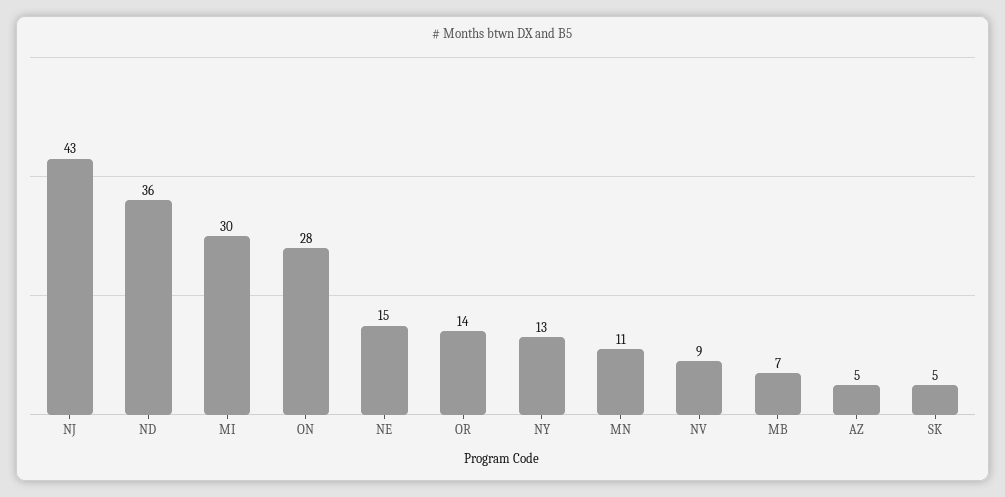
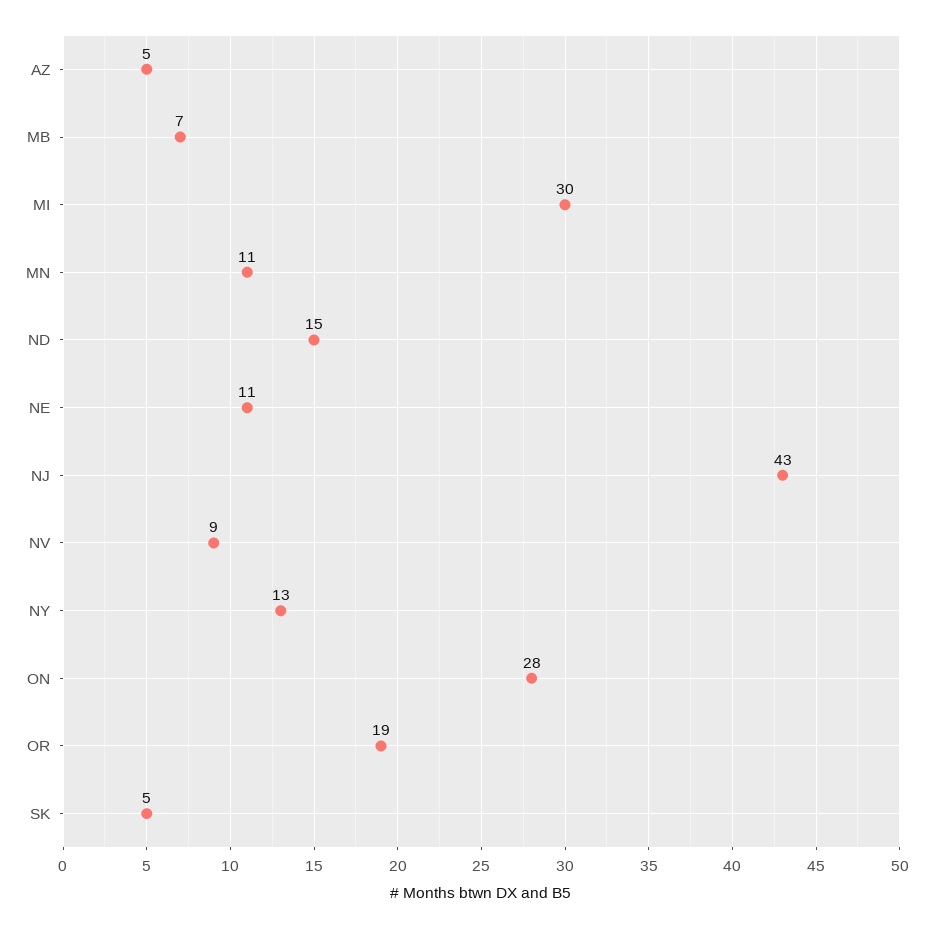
ND: 36 -> 15
NE: 15 -> 11
OR: 14 -> 19

